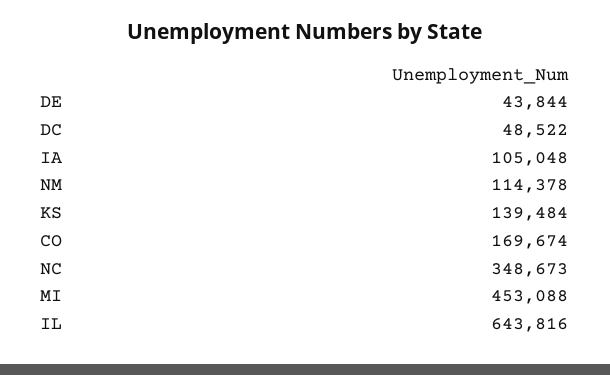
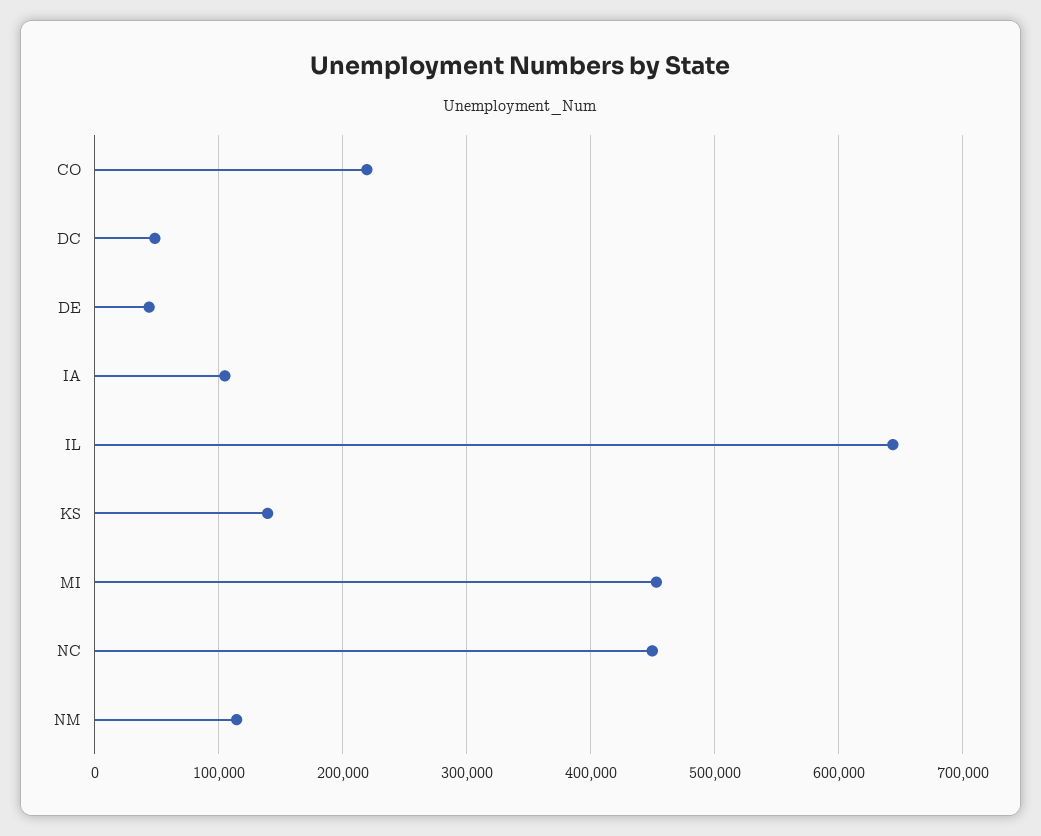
CO: 169674 -> 220000
NC: 348673 -> 450000

